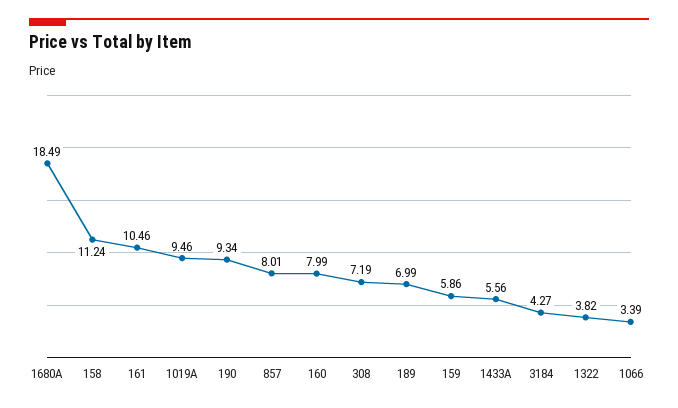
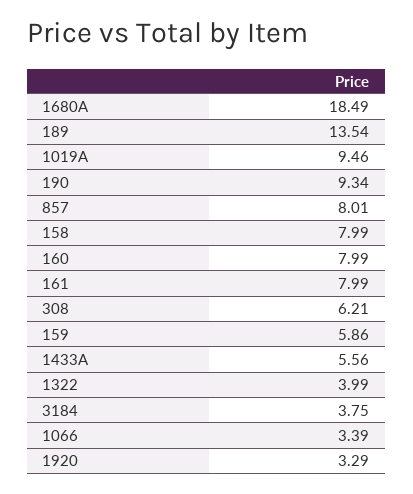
158: 11.24 -> 7.99
161: 10.46 -> 7.99
308: 7.19 -> 6.21
189: 6.99 -> 13.54
3184: 4.27 -> 3.75
1322: 3.82 -> 3.99
1920: none -> 3.29

